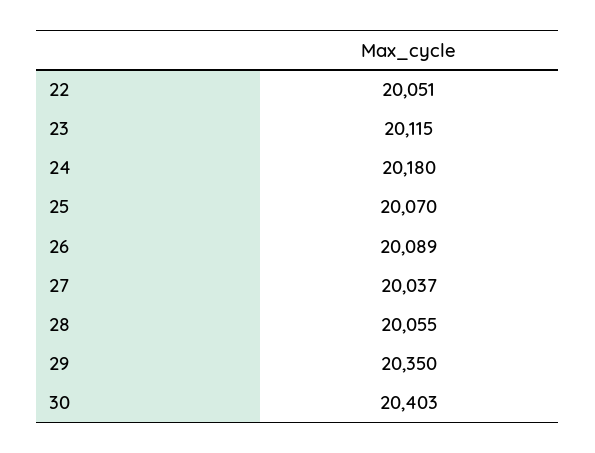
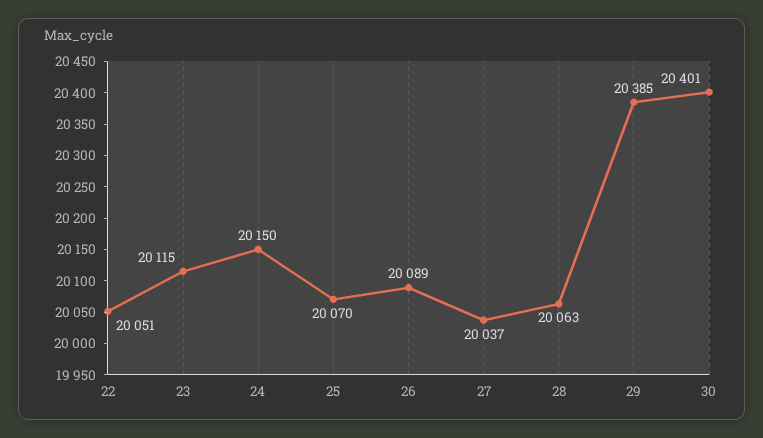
24: 20180 -> 20150
28: 20055 -> 20063
29: 20350 -> 20385
30: 20403 -> 20401

